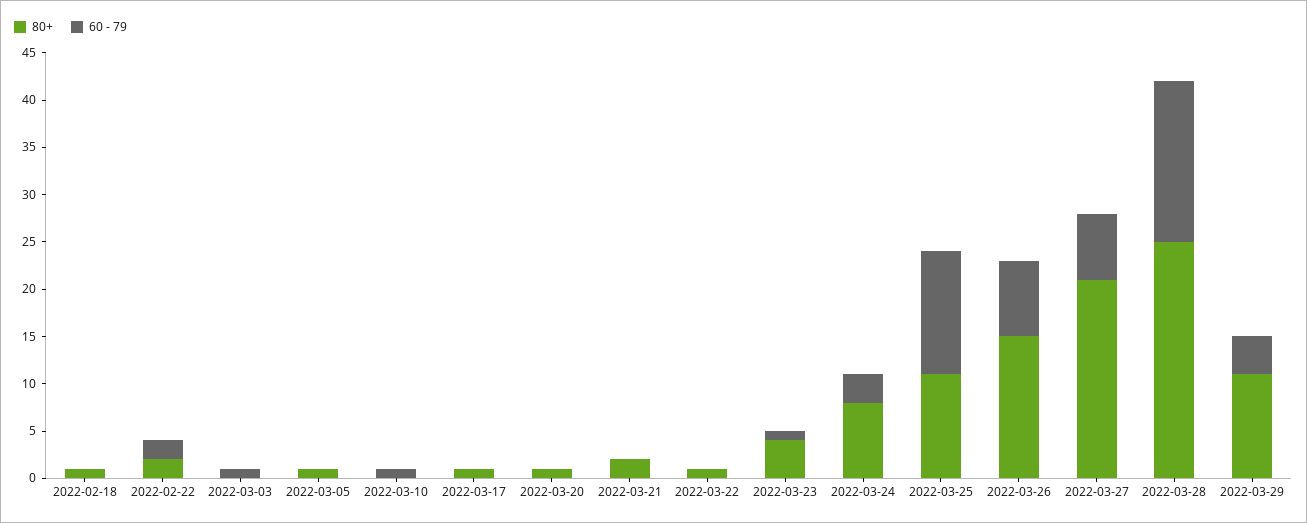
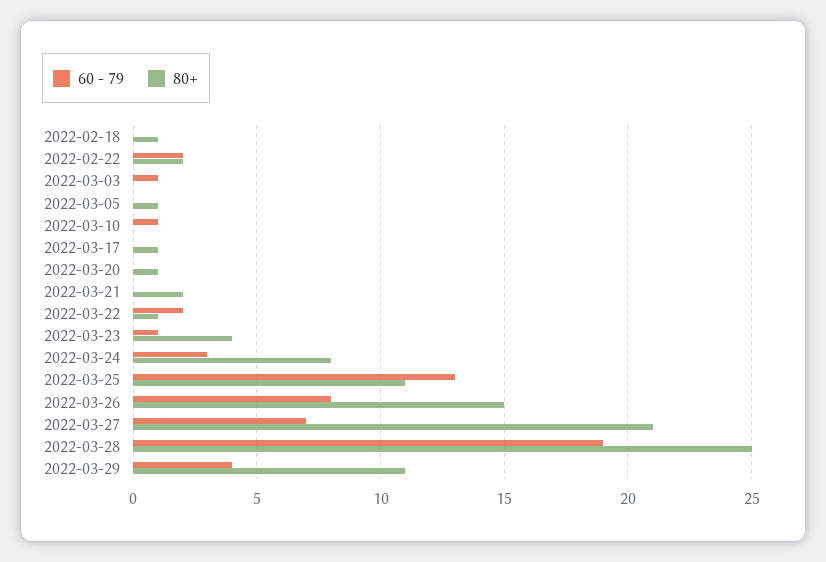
60 - 79, 2022-03-22: 0 -> 2
60 - 79, 2022-03-28: 17 -> 19

